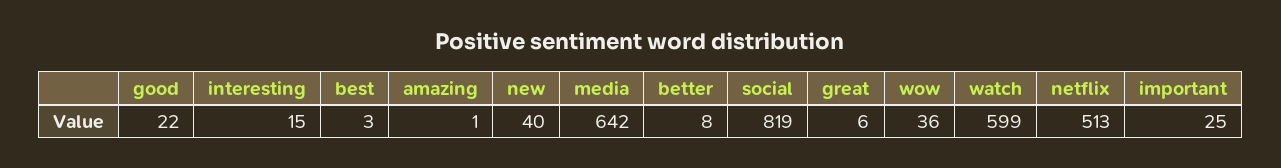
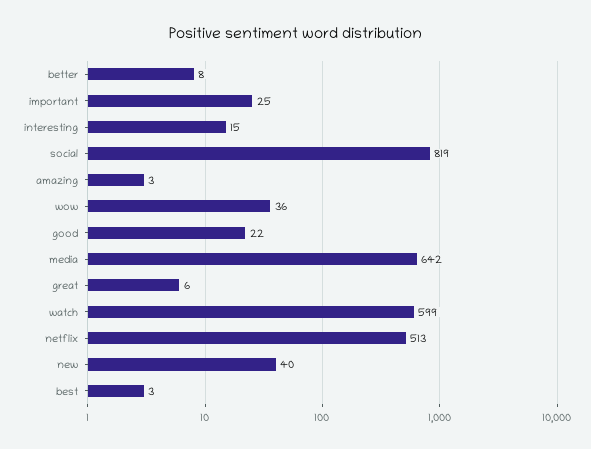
amazing: 1 -> 3

